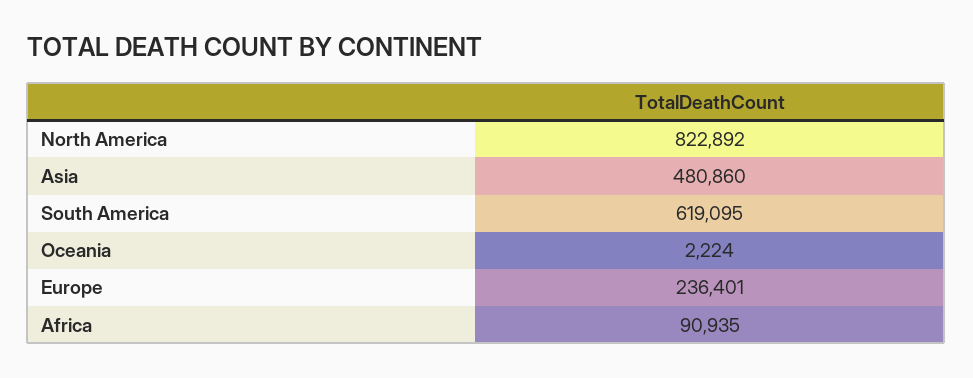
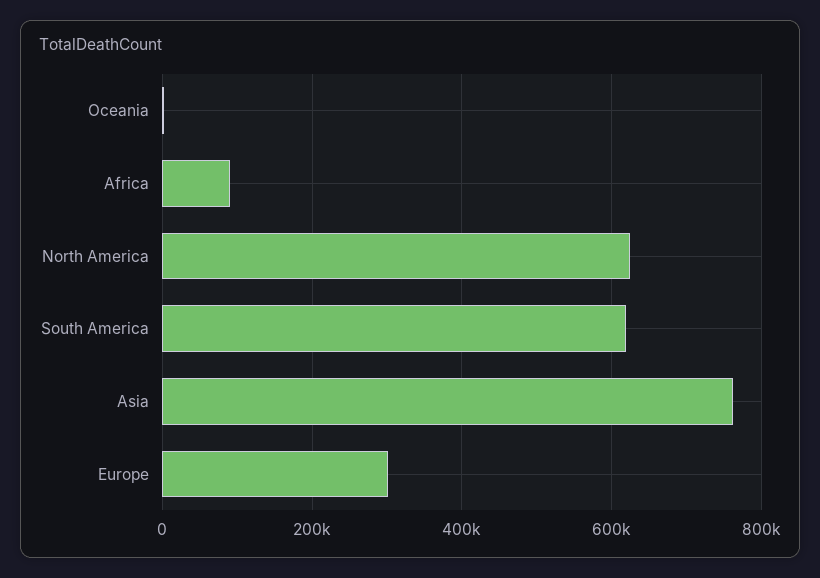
North America: 822892 -> 620000
Asia: 480860 -> 760000
Europe: 236401 -> 300000

